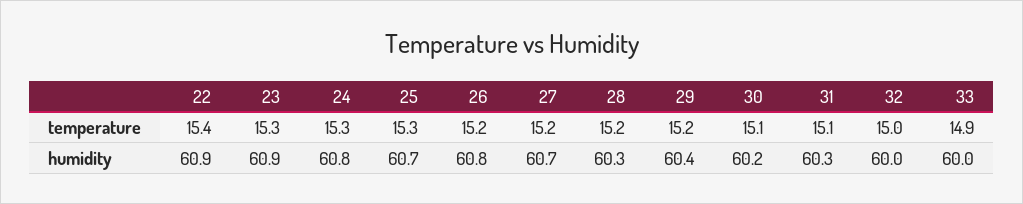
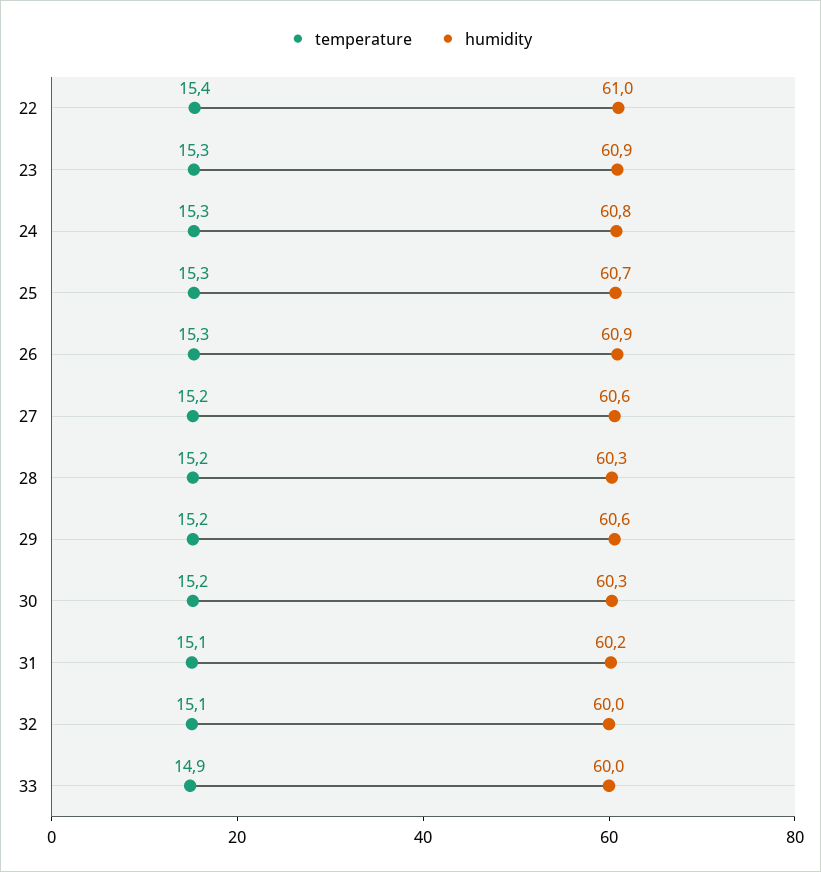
temperature, 26: 15.2 -> 15.3
temperature, 30: 15.1 -> 15.2
temperature, 32: 15 -> 15.1
humidity, 22: 60.9 -> 61
humidity, 26: 60.8 -> 60.9
humidity, 27: 60.7 -> 60.6
humidity, 29: 60.4 -> 60.6
humidity, 30: 60.2 -> 60.3
humidity, 31: 60.3 -> 60.2

